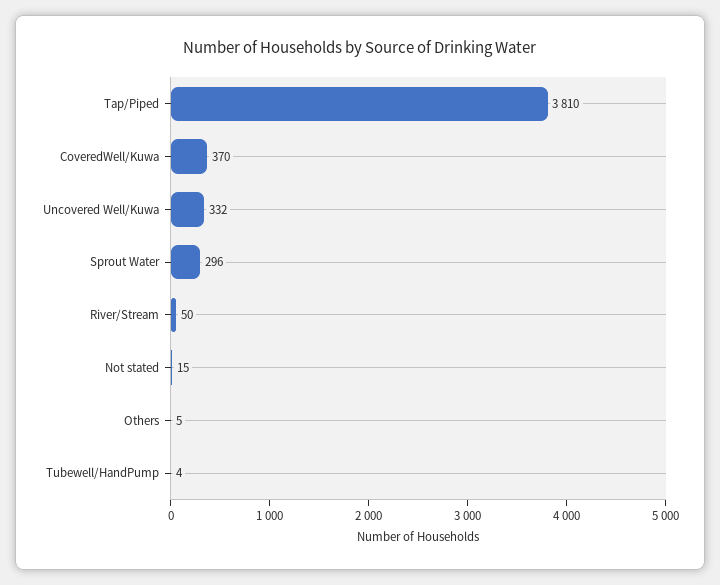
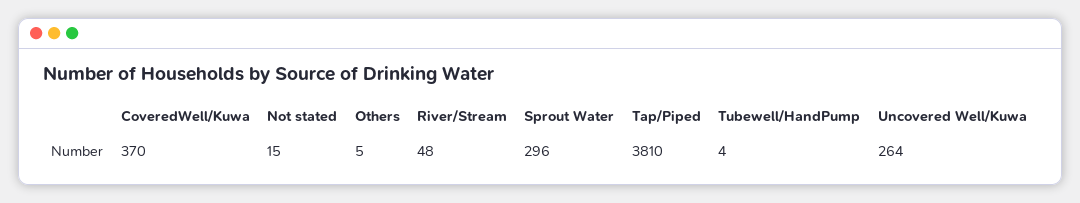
Uncovered Well/Kuwa: 332 -> 264
River/Stream: 50 -> 48

